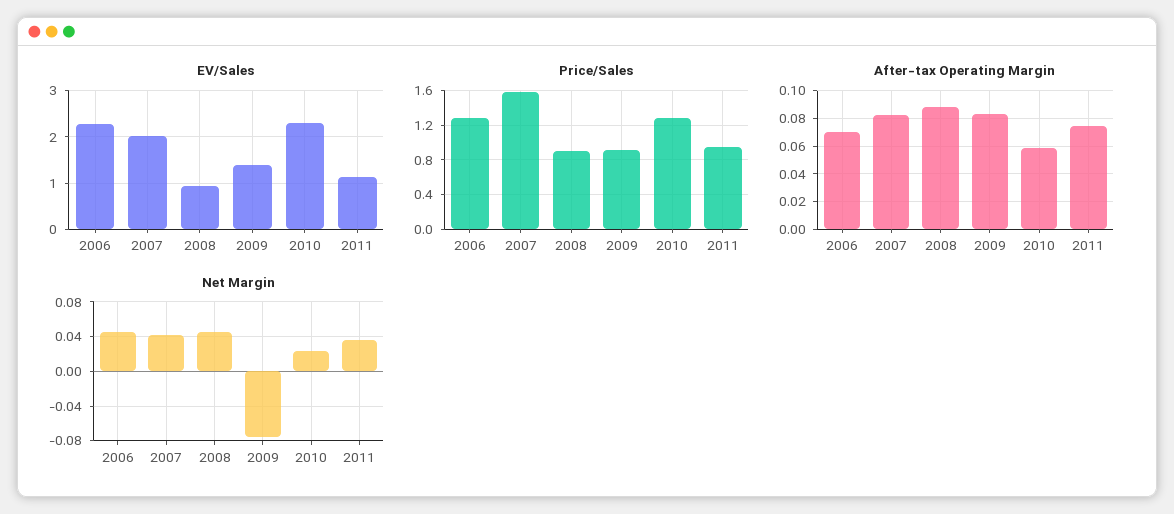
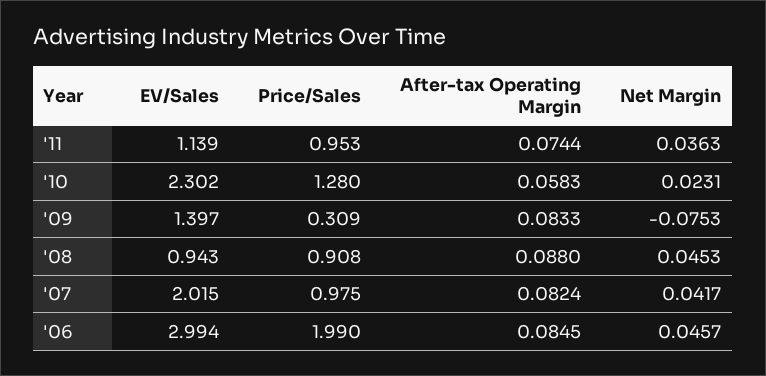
EV/Sales, 2006: 2.2 -> 2.994
Price/Sales, 2006: 1.3 -> 1.99
Price/Sales, 2007: 1.6 -> 0.975
Price/Sales, 2009: 0.9 -> 0.309
After-tax Operating Margin, 2006: 0.07 -> 0.0845

